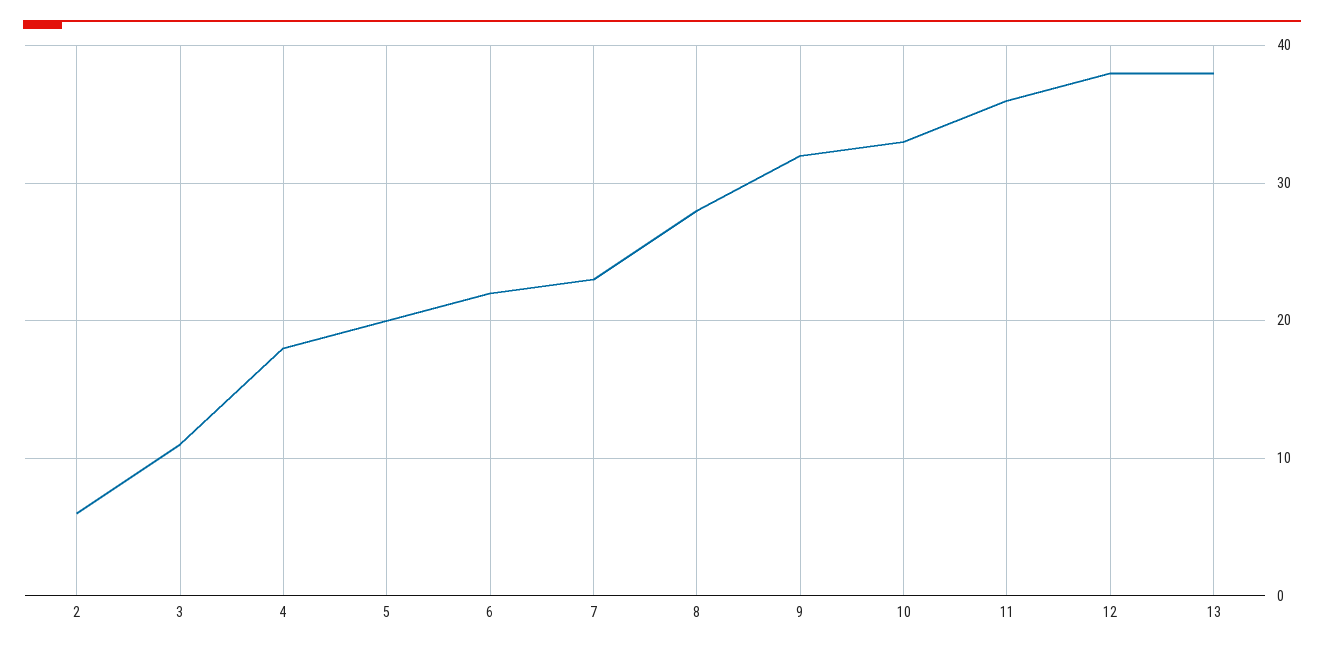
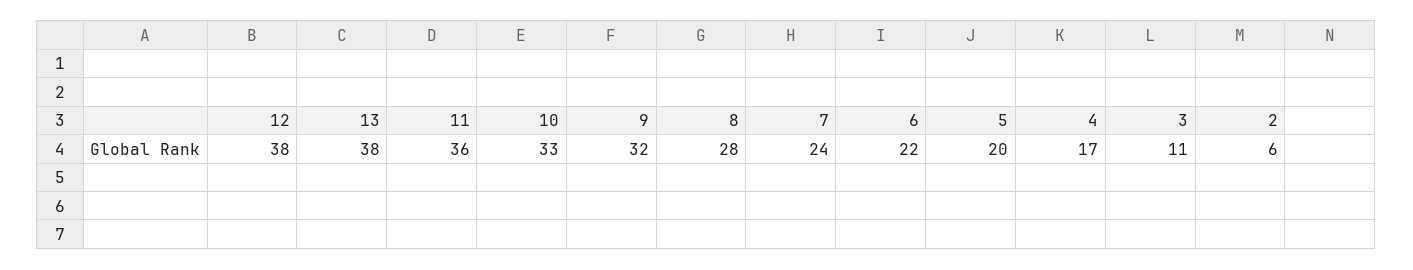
4: 18 -> 17
7: 23 -> 24

